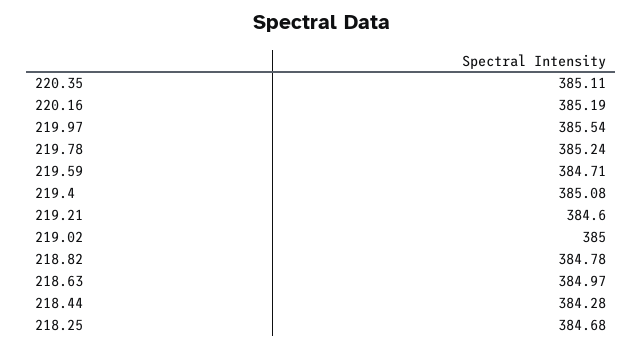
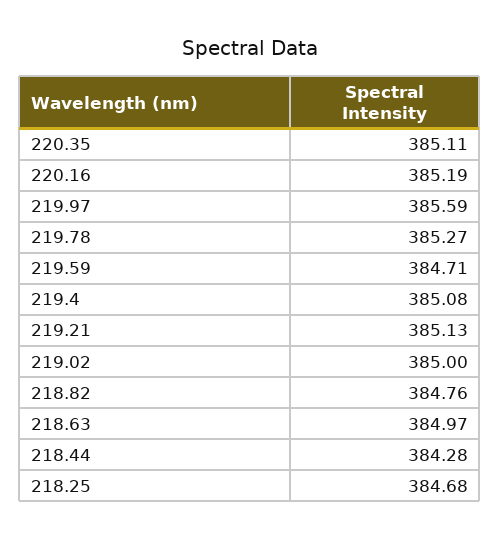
219.97: 385.54 -> 385.59
219.78: 385.24 -> 385.27
219.21: 384.6 -> 385.13
218.82: 384.78 -> 384.76

